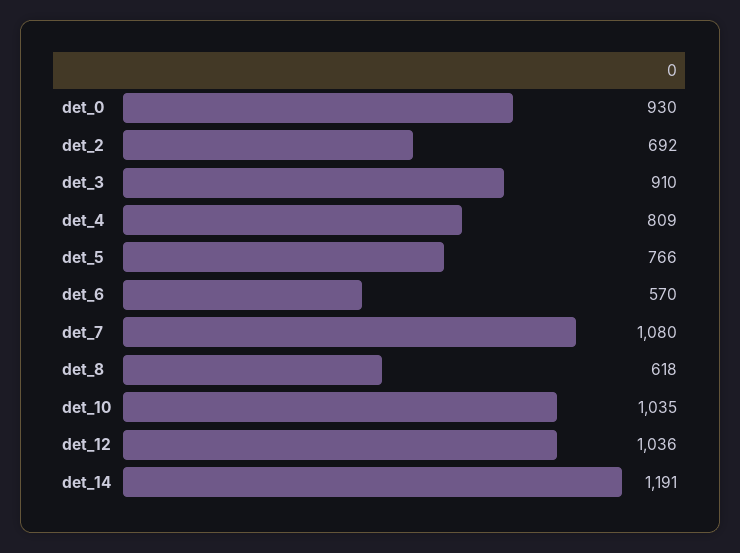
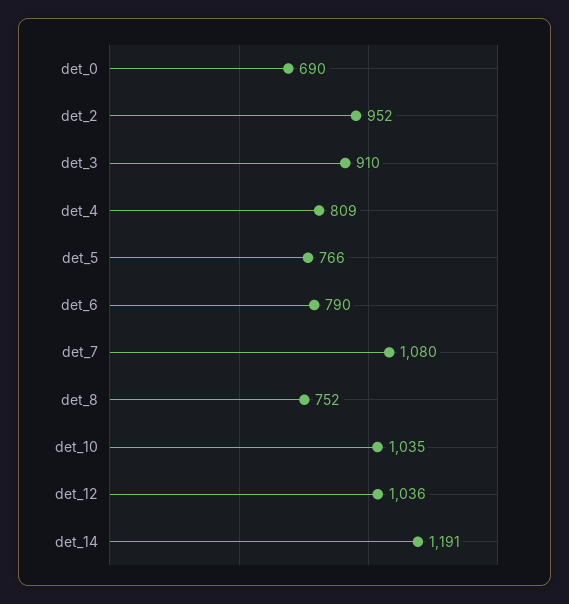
det_0: 930 -> 690
det_2: 692 -> 952
det_6: 570 -> 790
det_8: 618 -> 752

